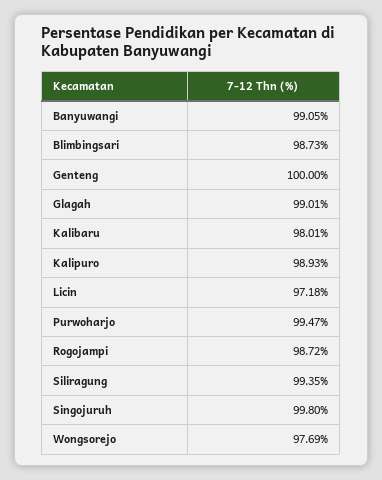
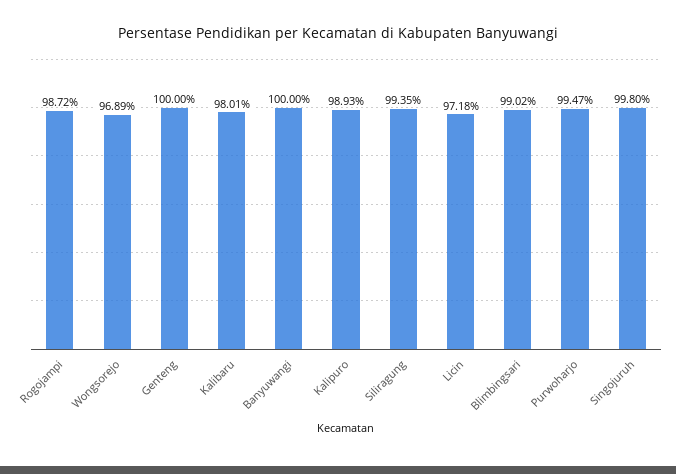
Banyuwangi: 99.05 -> 100
Blimbingsari: 98.73 -> 99.02
Glagah: 99.01 -> none
Wongsorejo: 97.69 -> 96.89

